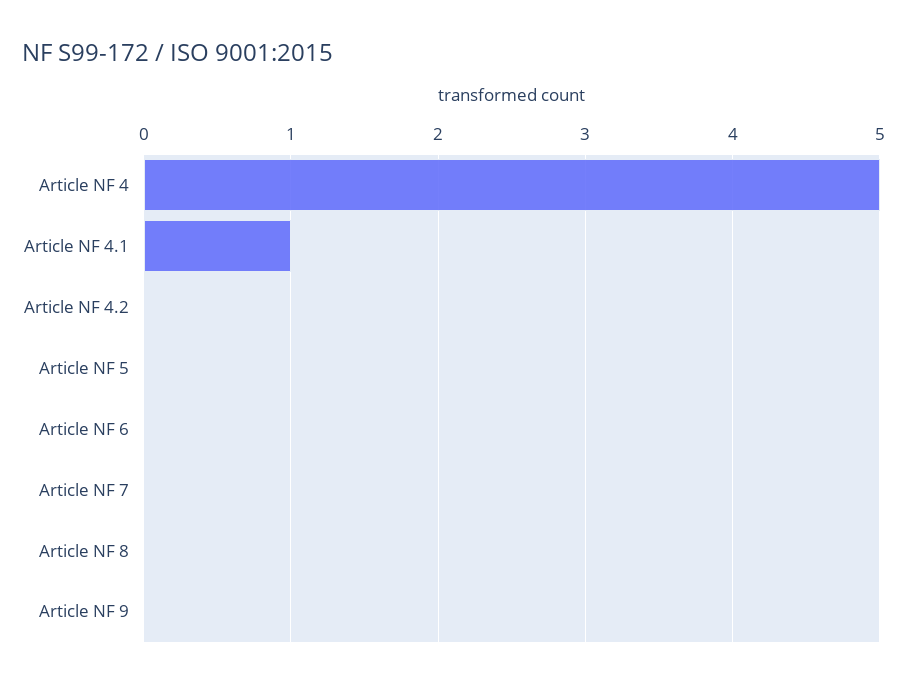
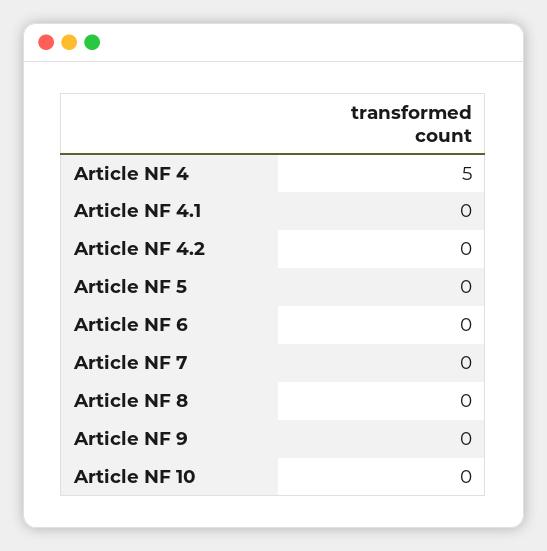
Article NF 4.1: 1 -> 0
Article NF 10: none -> 0

